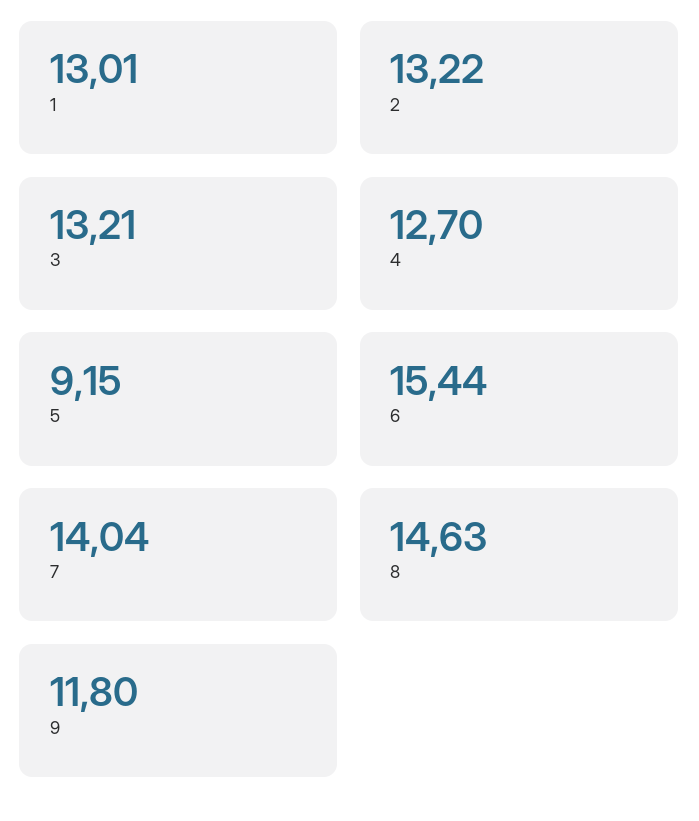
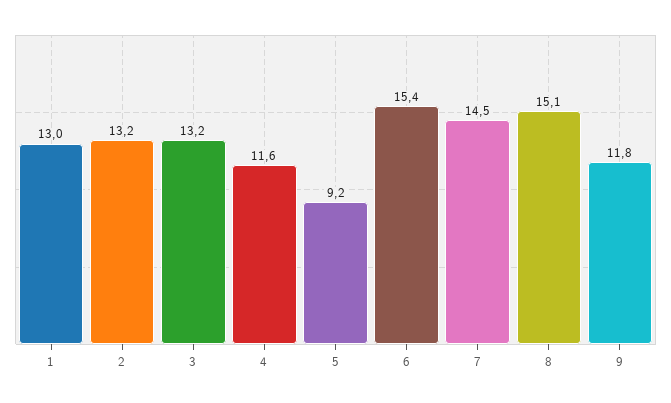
4: 12.7 -> 11.6
7: 14.04 -> 14.5
8: 14.63 -> 15.1

